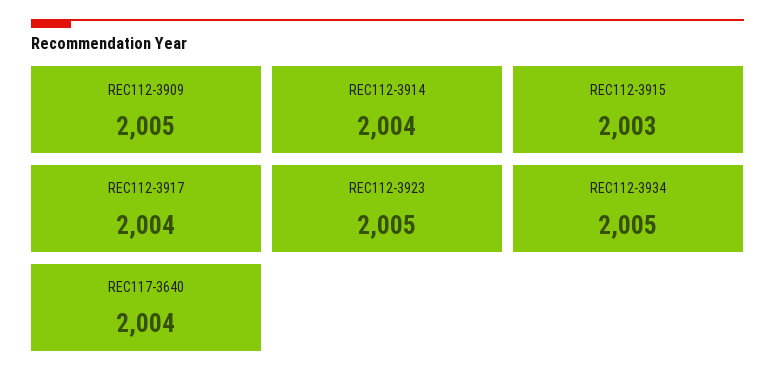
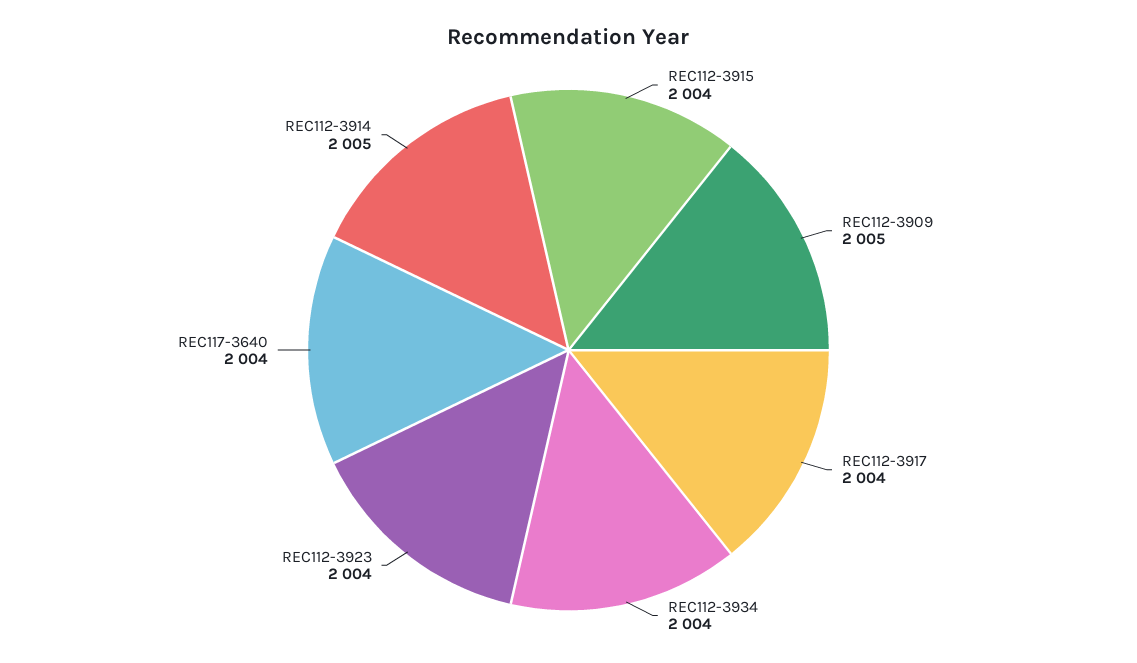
REC112-3914: 2004 -> 2005
REC112-3915: 2003 -> 2004
REC112-3923: 2005 -> 2004
REC112-3934: 2005 -> 2004

